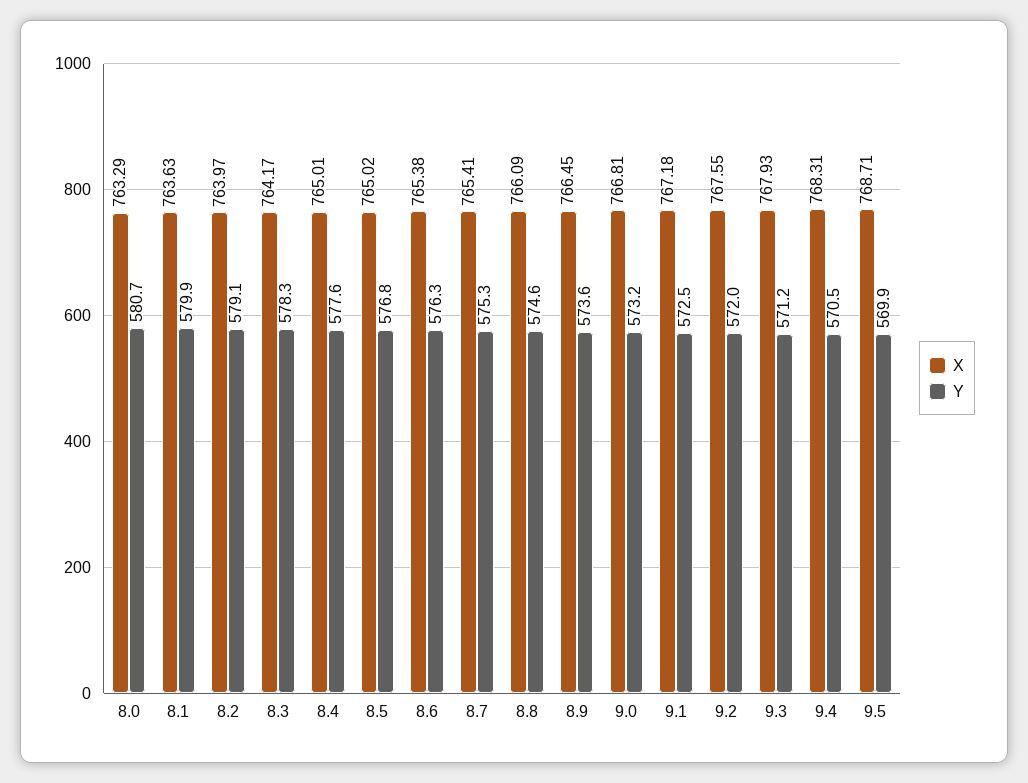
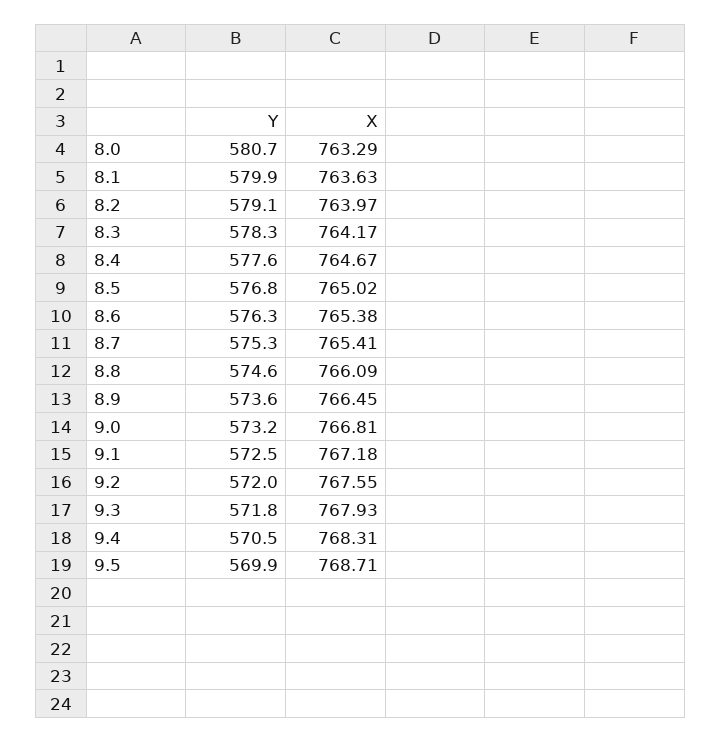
X, 8.4: 765.01 -> 764.67
Y, 9.3: 571.2 -> 571.8

